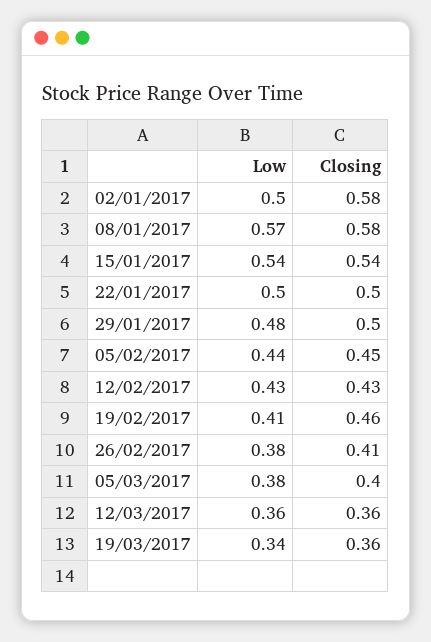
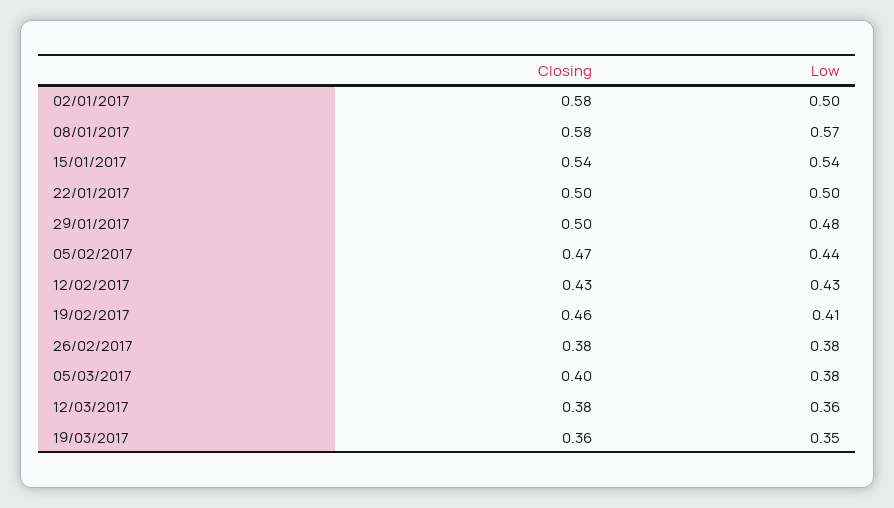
Closing, 05/02/2017: 0.45 -> 0.47
Closing, 26/02/2017: 0.41 -> 0.38
Closing, 12/03/2017: 0.36 -> 0.38
Low, 19/03/2017: 0.34 -> 0.35

